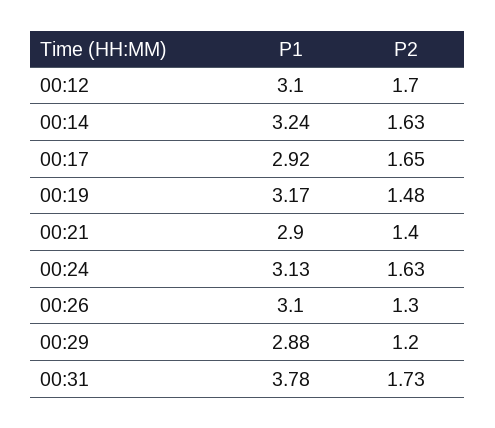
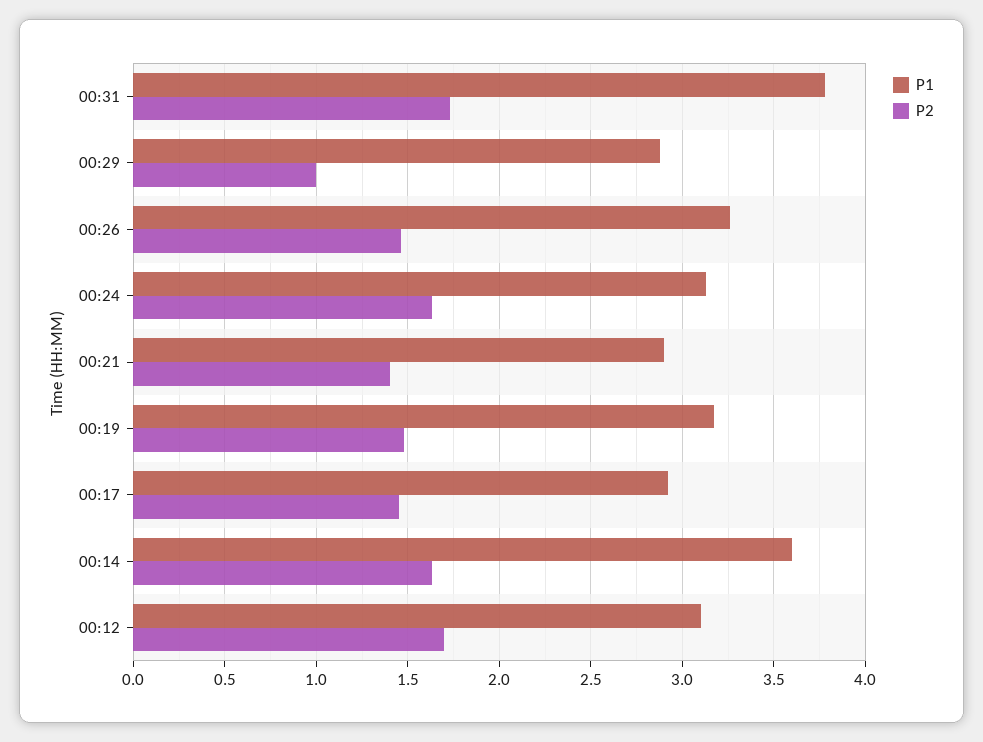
P1, 00:14: 3.24 -> 3.6
P2, 00:17: 1.65 -> 1.45
P1, 00:26: 3.1 -> 3.25
P2, 00:26: 1.3 -> 1.45
P2, 00:29: 1.2 -> 1

